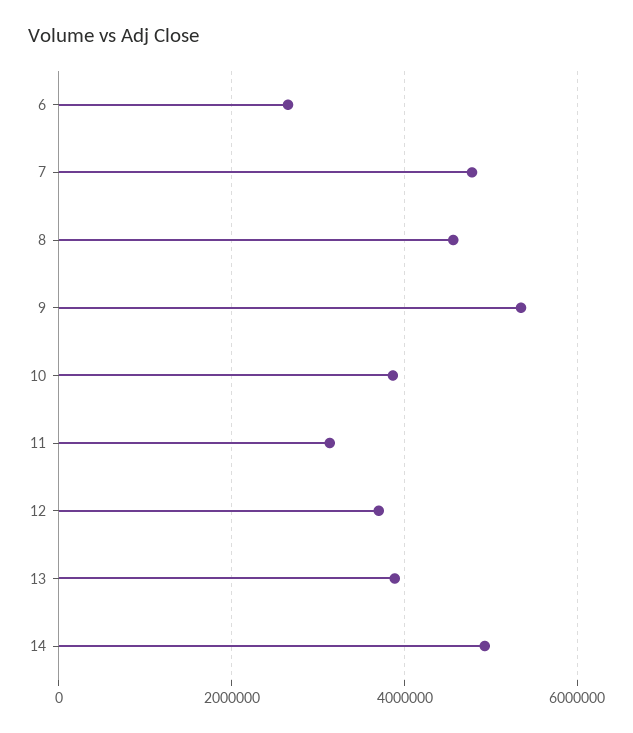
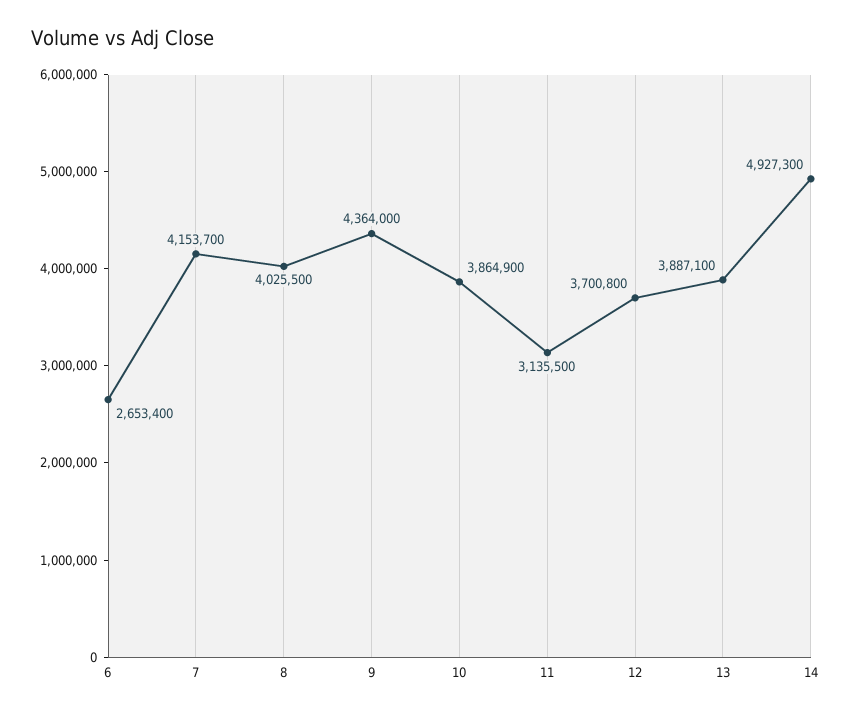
7: 4800000 -> 4153700
8: 4600000 -> 4025500
9: 5400000 -> 4364000

